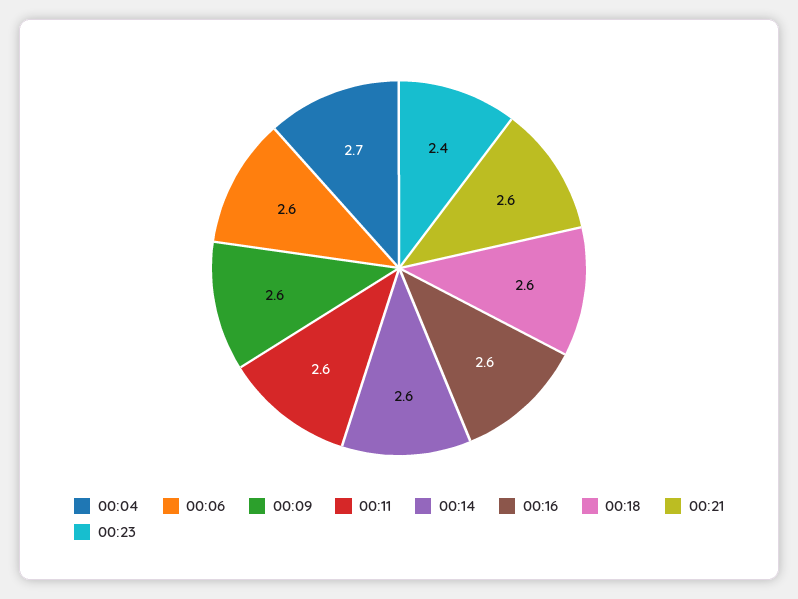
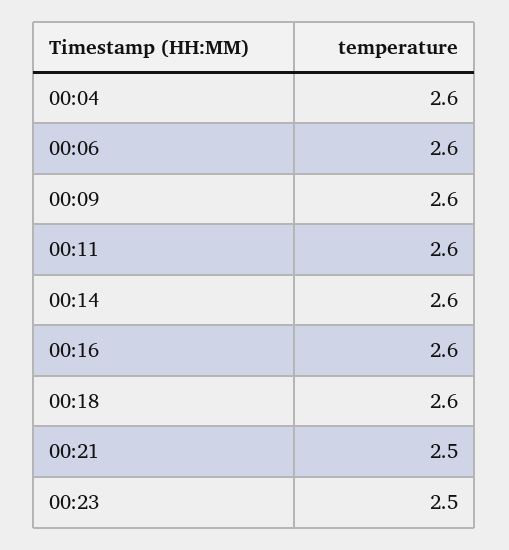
00:04: 2.7 -> 2.6
00:21: 2.6 -> 2.5
00:23: 2.4 -> 2.5

